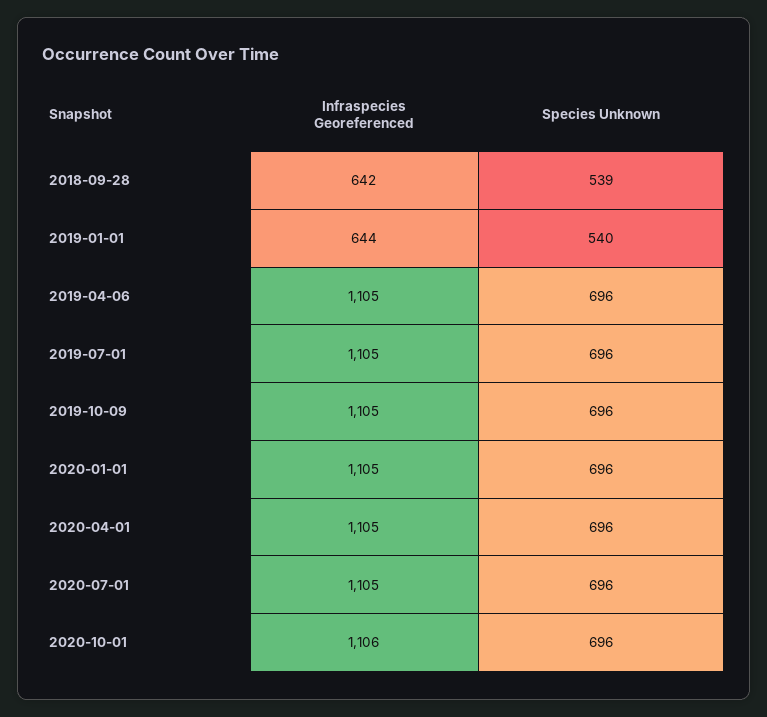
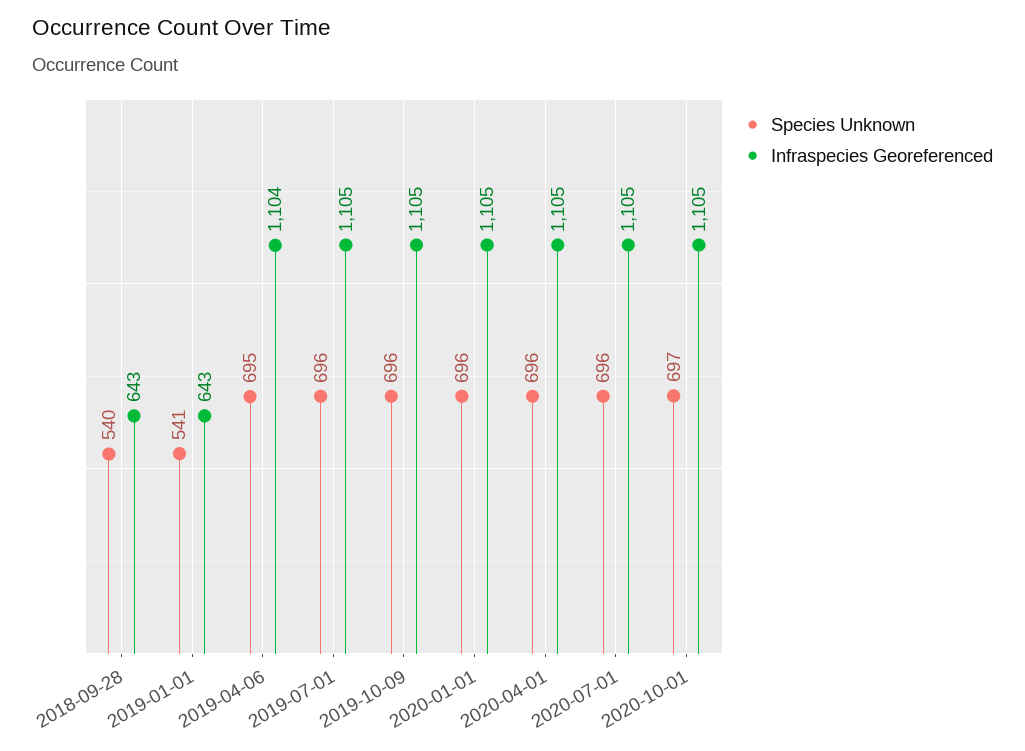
Infraspecies Georeferenced, 2018-09-28: 642 -> 643
Species Unknown, 2018-09-28: 539 -> 540
Infraspecies Georeferenced, 2019-01-01: 644 -> 643
Species Unknown, 2019-01-01: 540 -> 541
Infraspecies Georeferenced, 2019-04-06: 1105 -> 1104
Species Unknown, 2019-04-06: 696 -> 695
Infraspecies Georeferenced, 2020-10-01: 1106 -> 1105
Species Unknown, 2020-10-01: 696 -> 697

